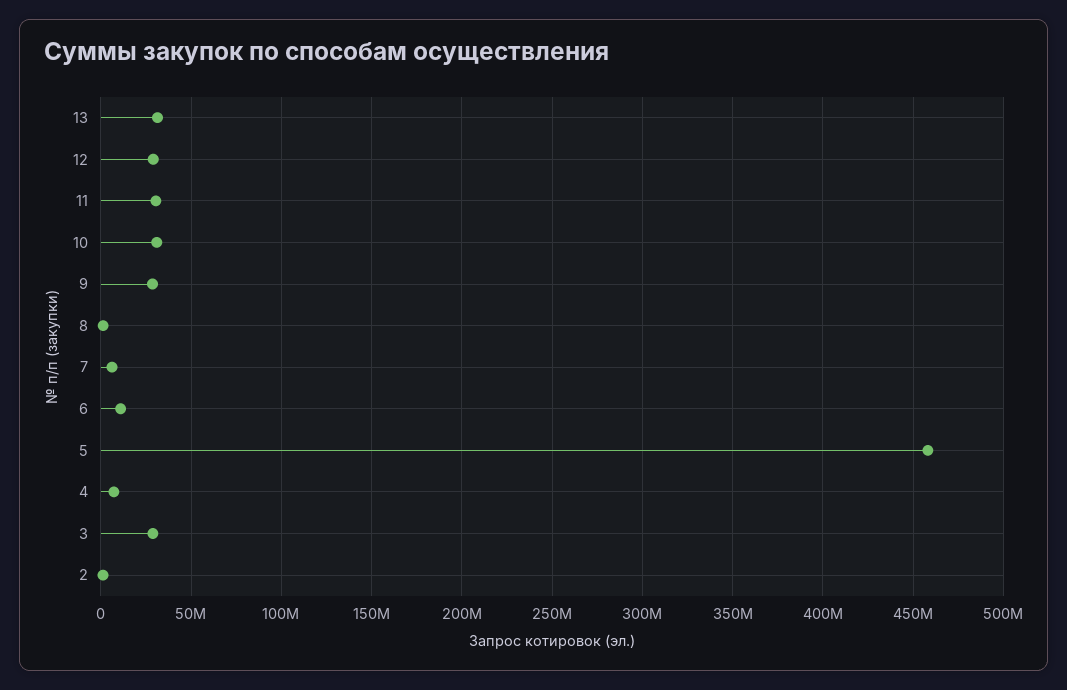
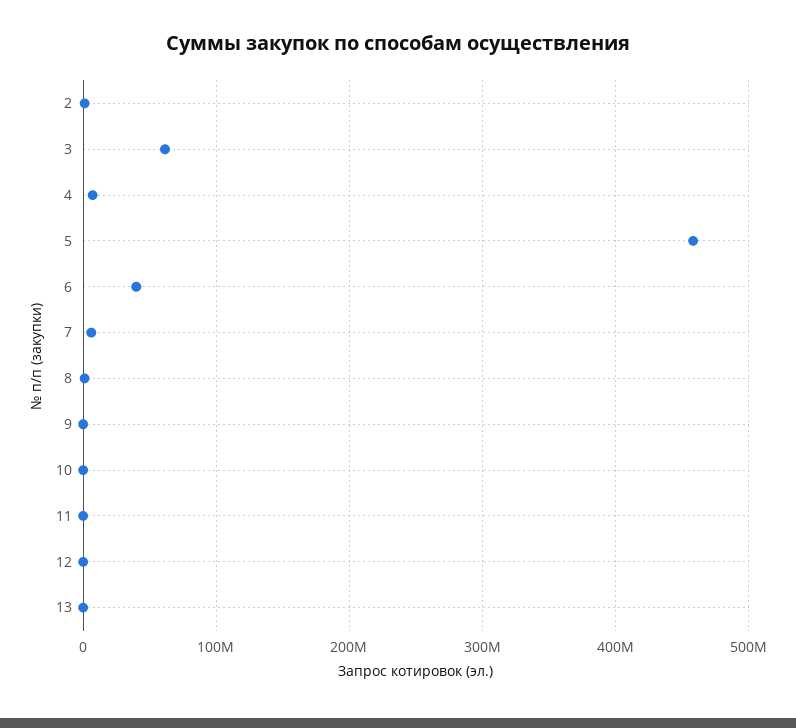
13: 30000000 -> 0
12: 30000000 -> 0
11: 30000000 -> 0
10: 30000000 -> 0
9: 30000000 -> 0
6: 10000000 -> 40000000
3: 30000000 -> 60000000

